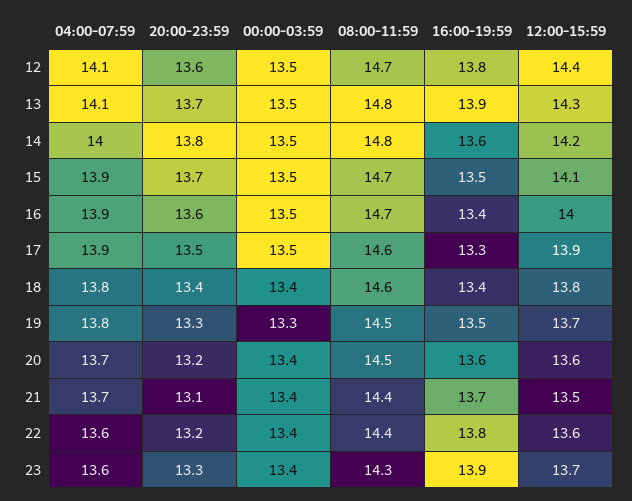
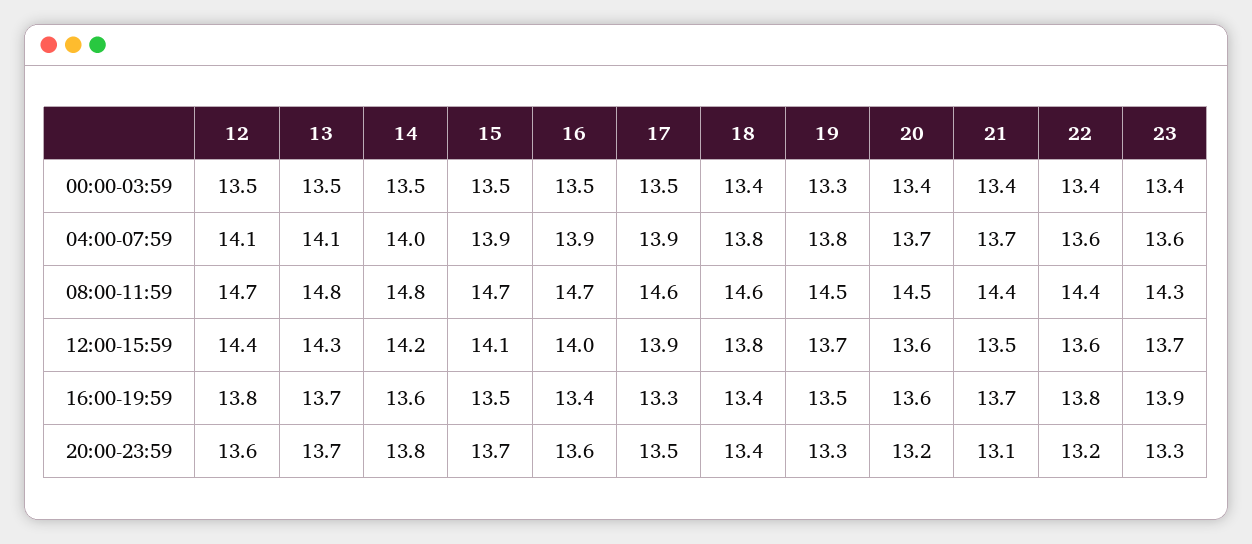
16:00-19:59, 13: 13.9 -> 13.7

